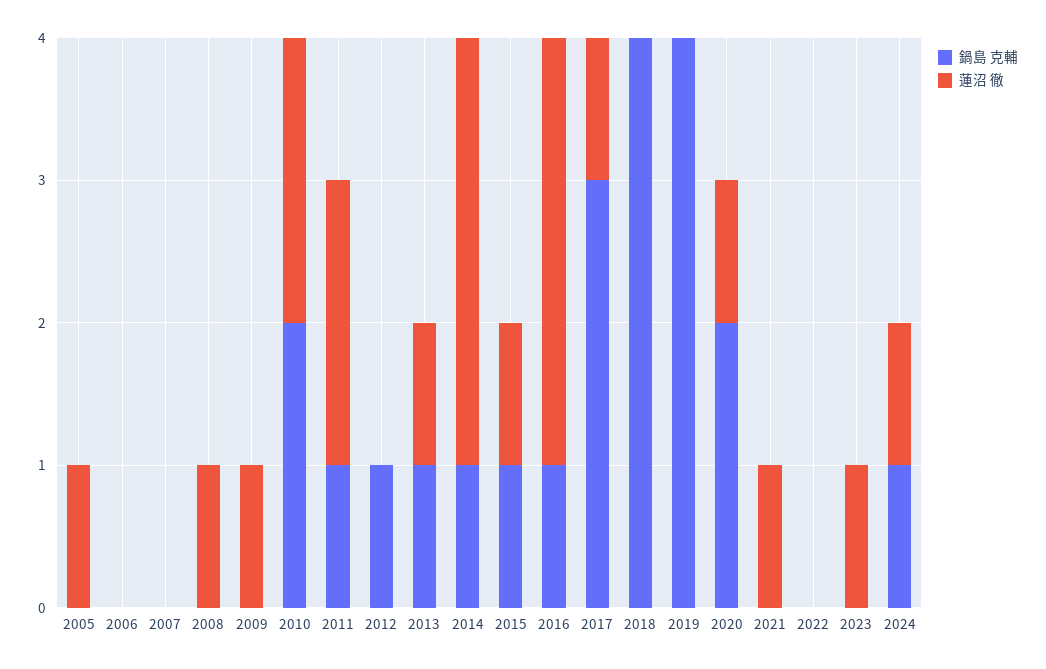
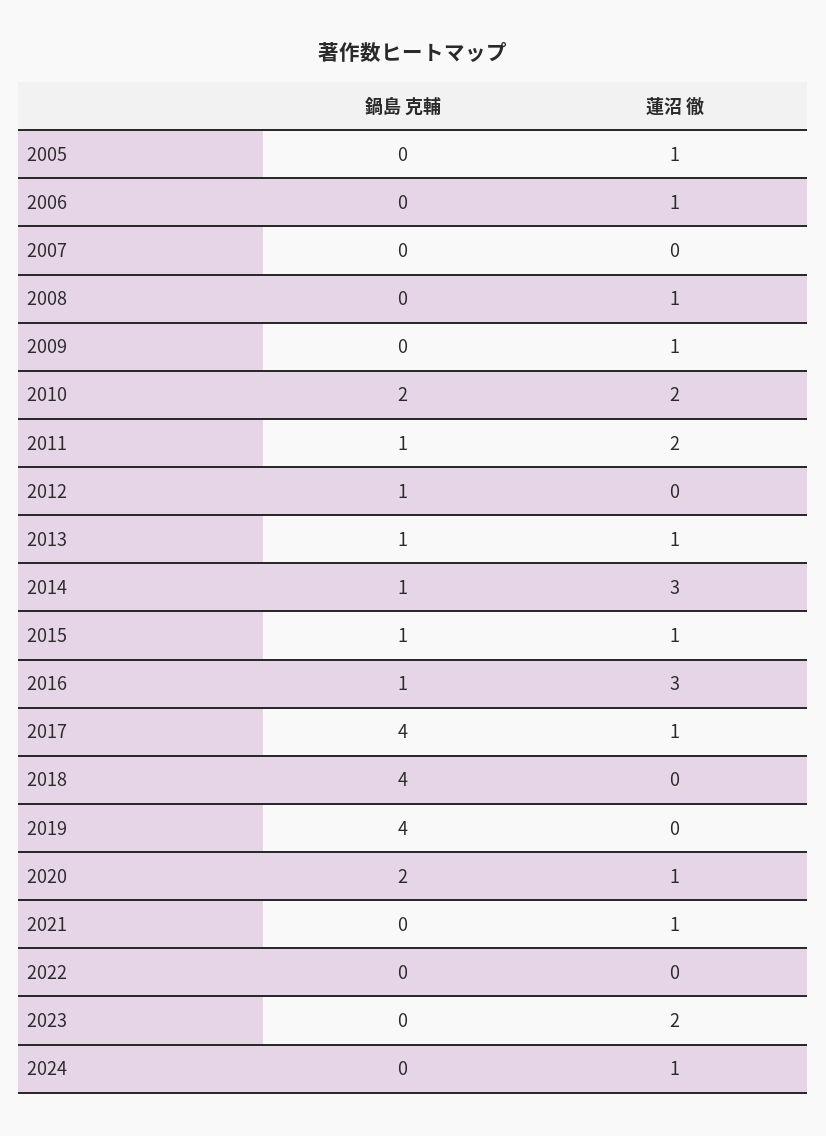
蓮沼 徹, 2006: 0 -> 1
鍋島 克輔, 2017: 3 -> 4
蓮沼 徹, 2023: 1 -> 2
鍋島 克輔, 2024: 1 -> 0

